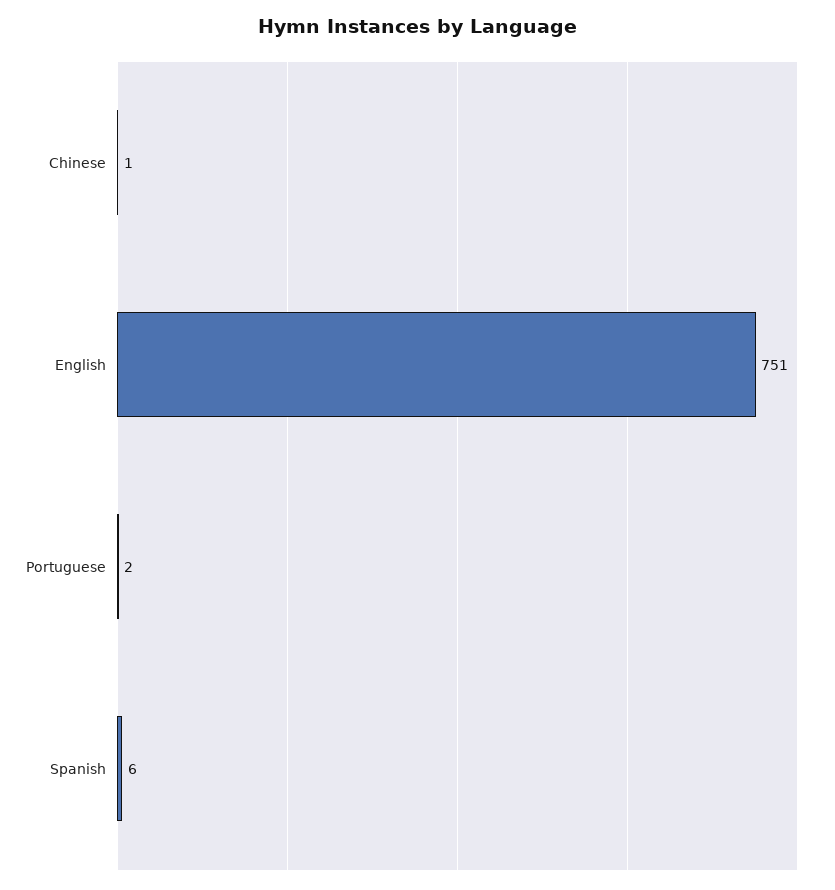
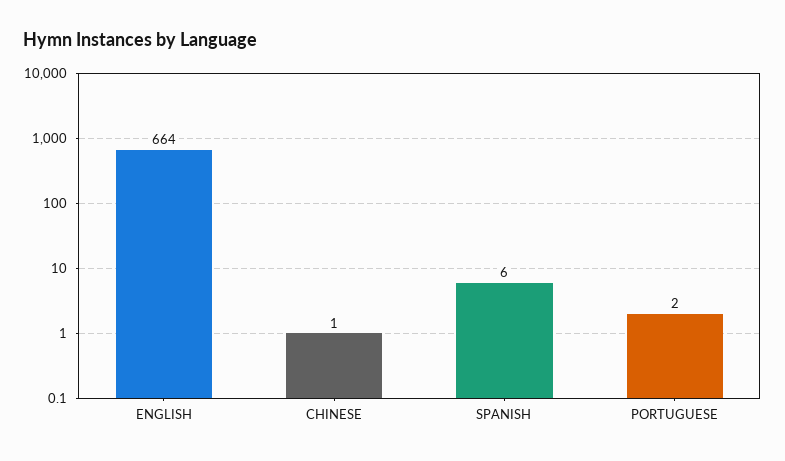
English: 751 -> 664

